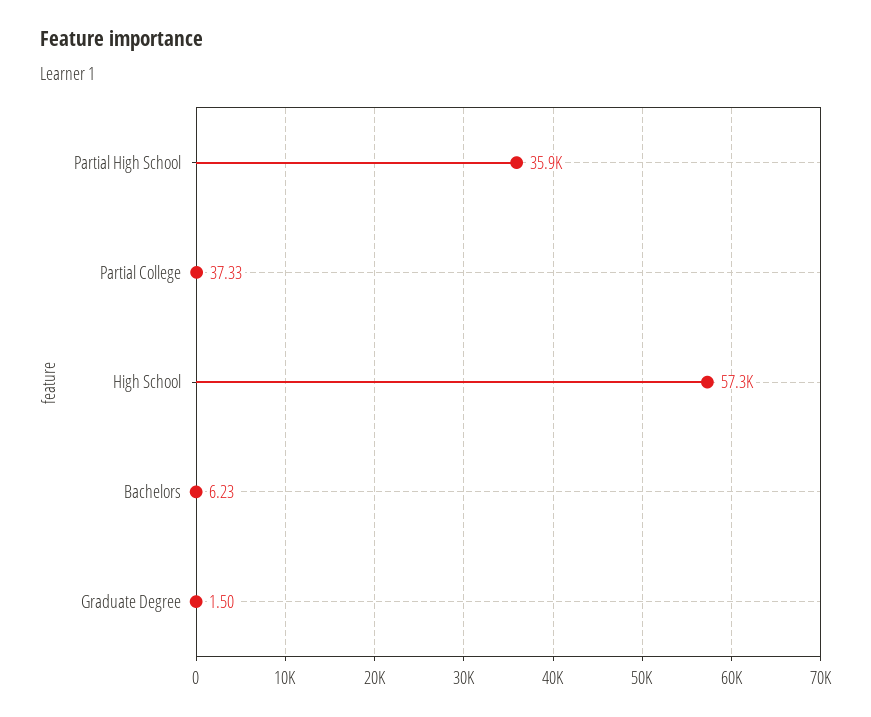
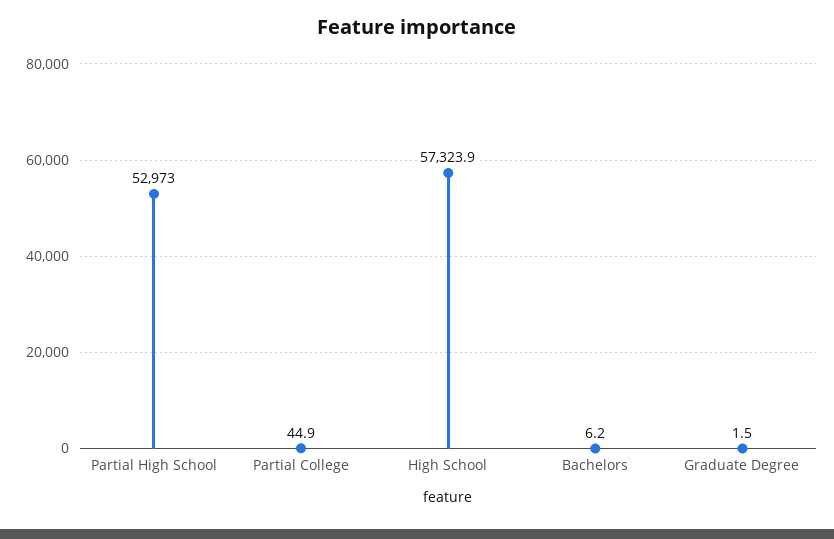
Partial High School: 35900 -> 52973
Partial College: 37.33 -> 44.9

